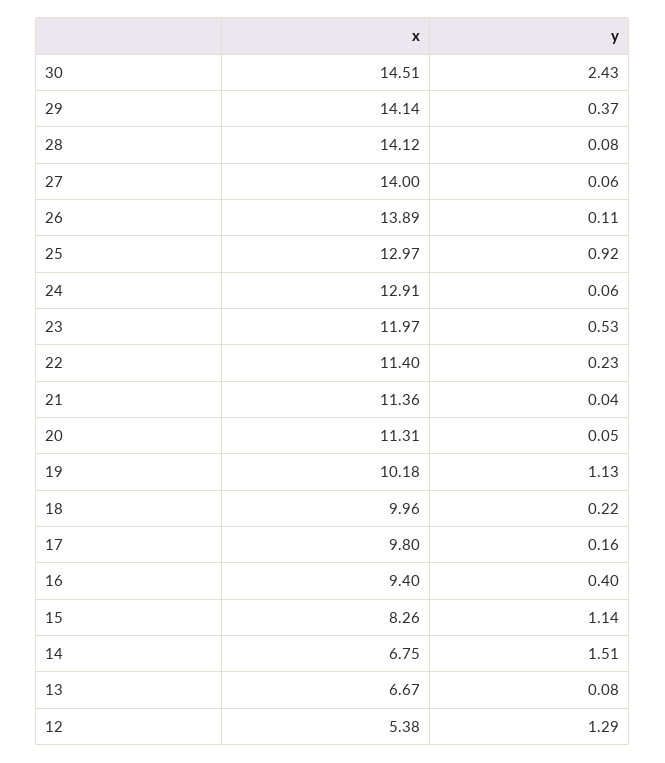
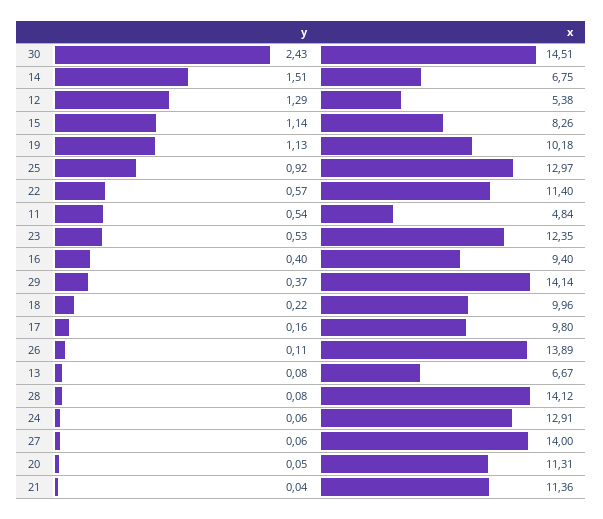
x, 23: 11.97 -> 12.35
y, 22: 0.23 -> 0.57
y, 11: none -> 0.54
x, 11: none -> 4.84

